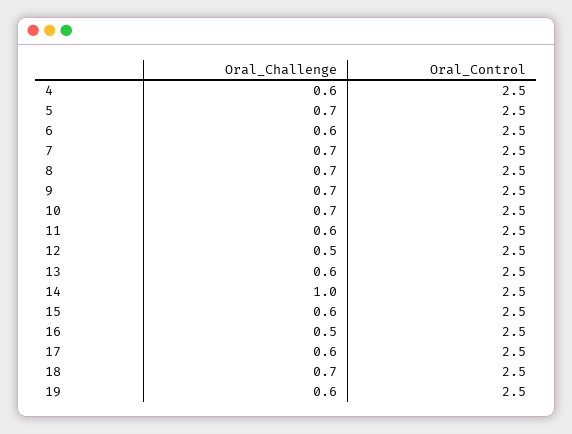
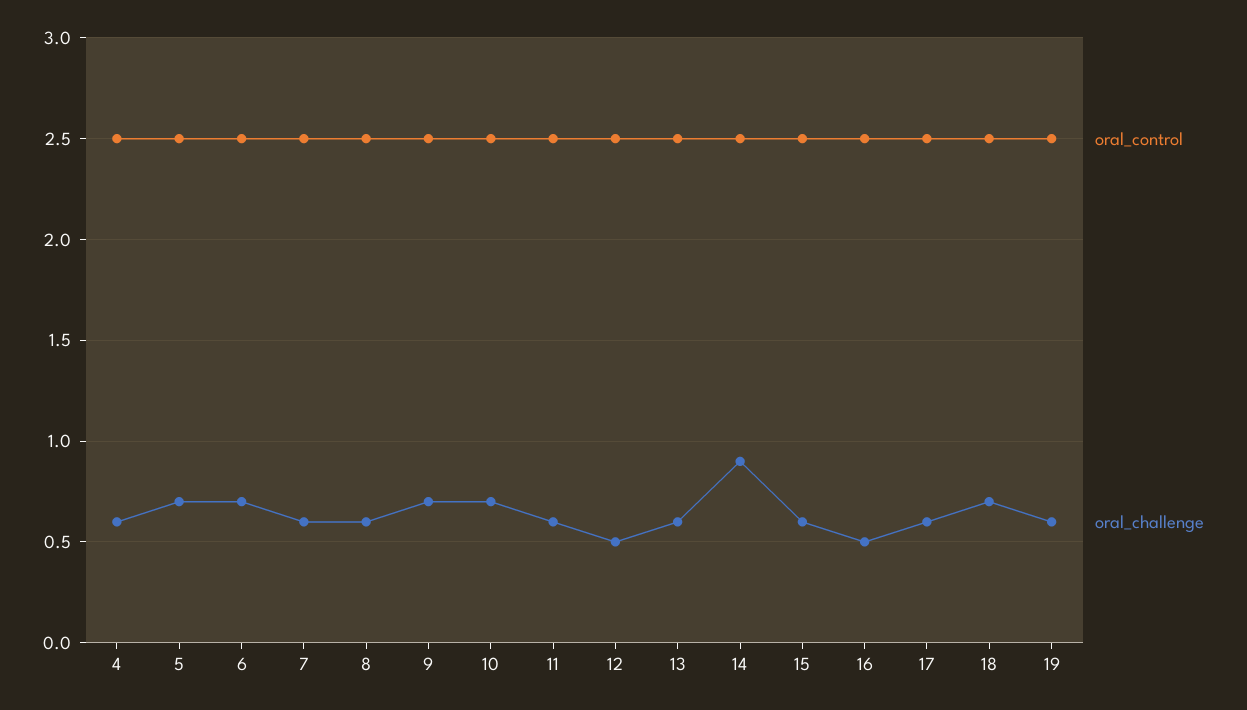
Oral_Challenge, 6: 0.6 -> 0.7
Oral_Challenge, 7: 0.7 -> 0.6
Oral_Challenge, 8: 0.7 -> 0.6
Oral_Challenge, 14: 1 -> 0.9

